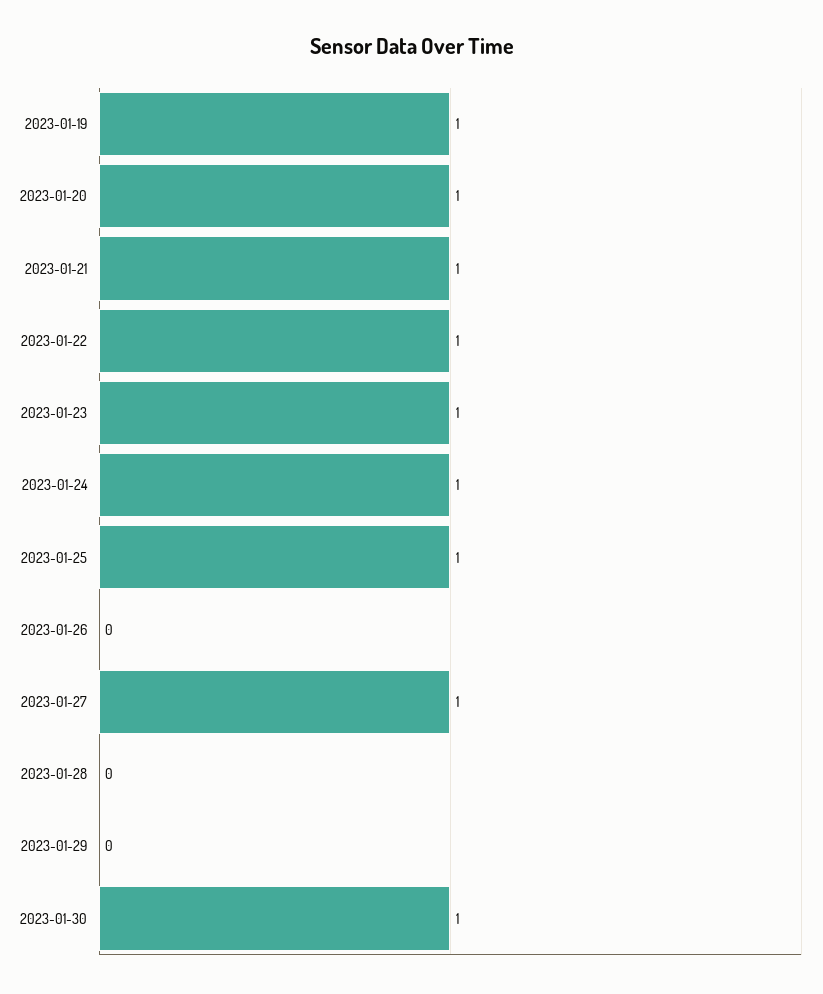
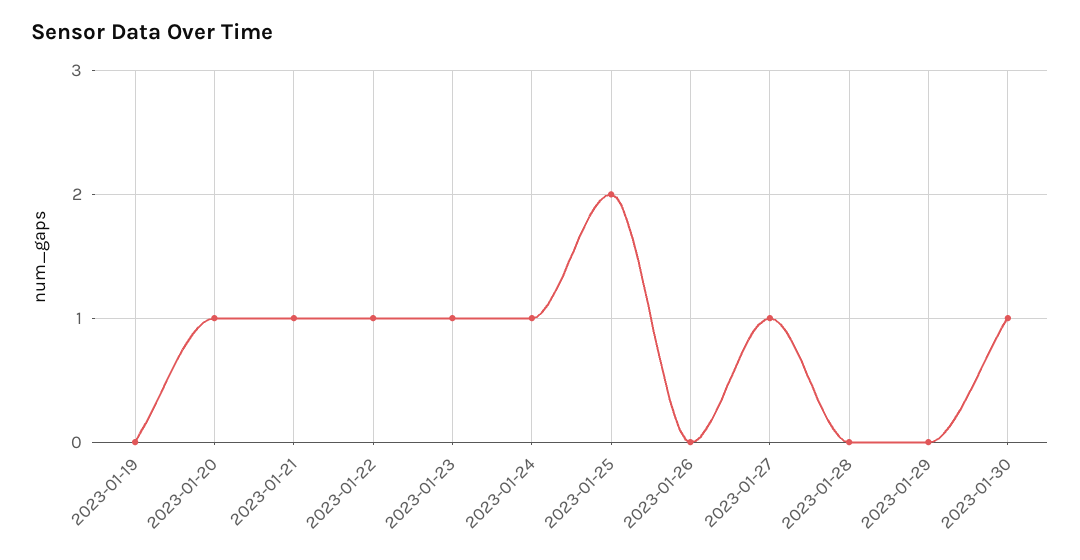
2023-01-19: 1 -> 0
2023-01-25: 1 -> 2

